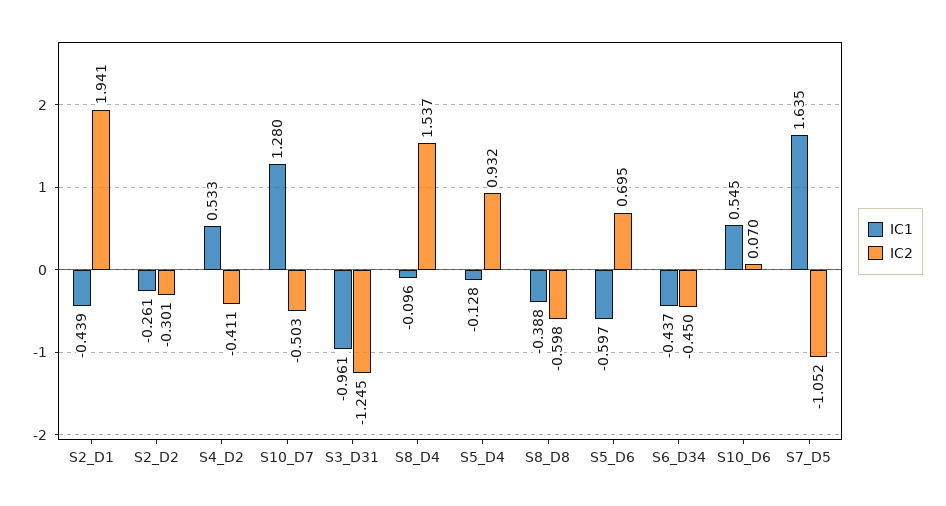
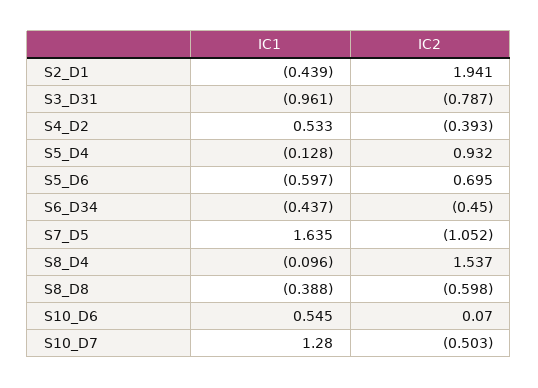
IC1, S2_D2: -0.261 -> none
IC2, S2_D2: -0.301 -> none
IC2, S4_D2: -0.411 -> -0.393
IC2, S3_D31: -1.245 -> -0.787

